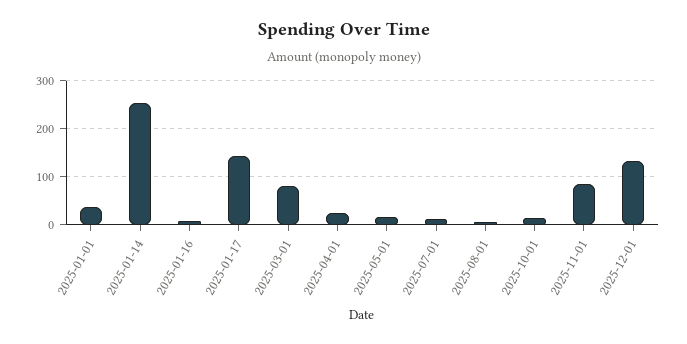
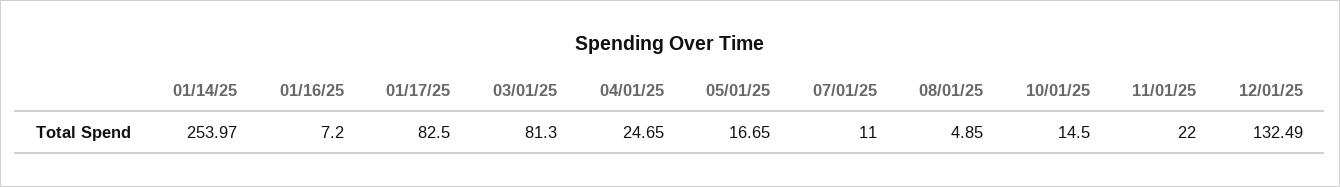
2025-01-01: 40 -> none
2025-01-17: 140 -> 82.5
2025-11-01: 80 -> 22

